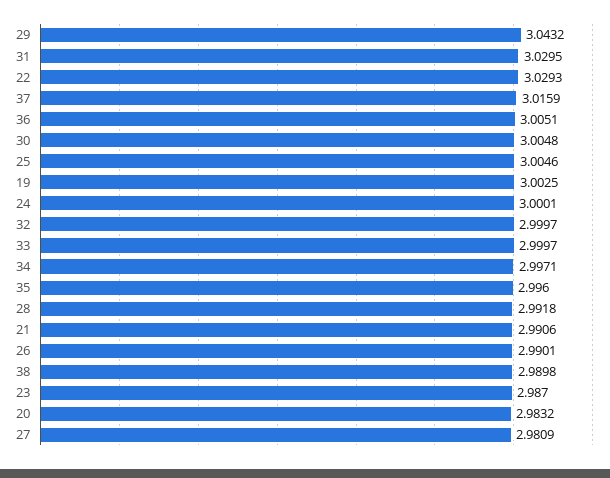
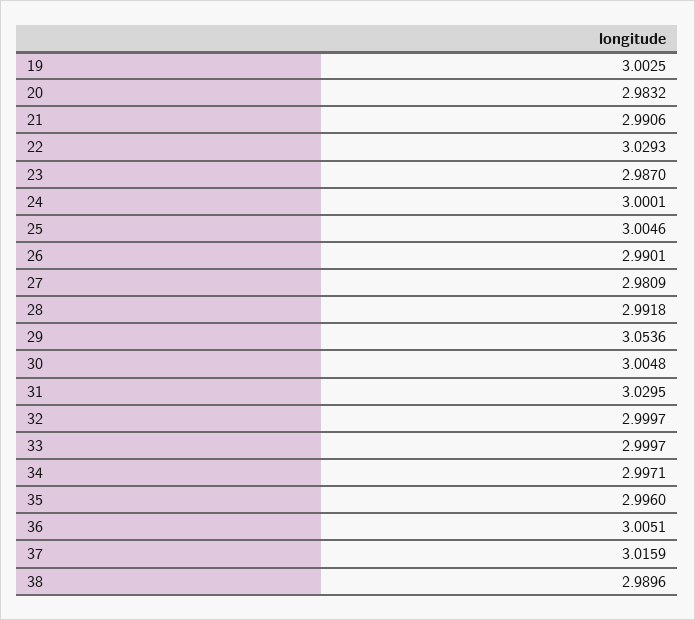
29: 3.0432 -> 3.0536
38: 2.9898 -> 2.9896

